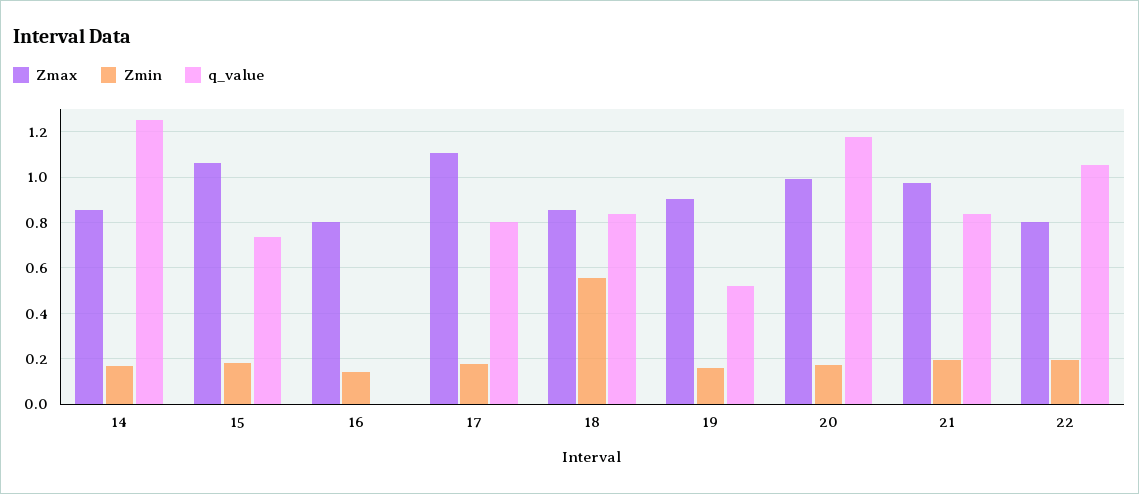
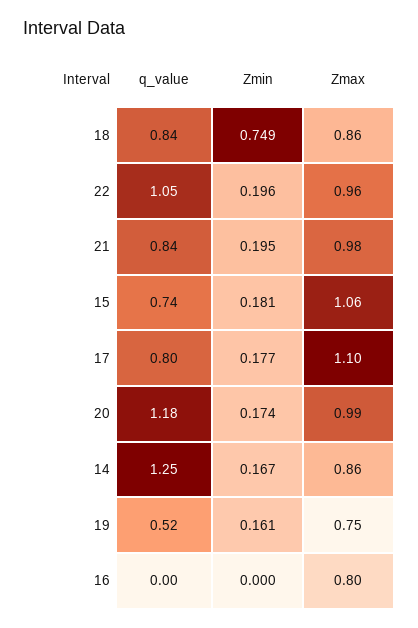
Zmin, 16: 0.15 -> 0
Zmin, 18: 0.55 -> 0.749
Zmax, 19: 0.9 -> 0.75
Zmax, 22: 0.8 -> 0.96

